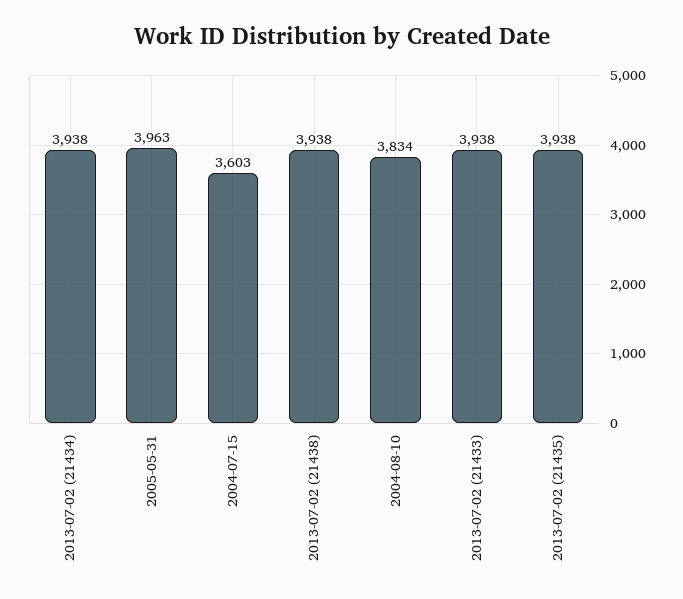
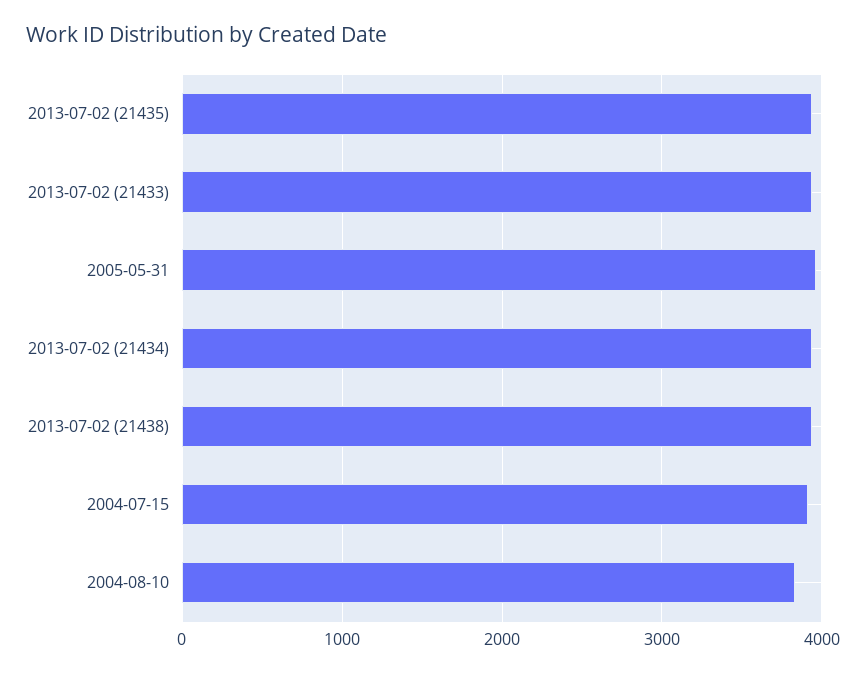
2004-07-15: 3603 -> 3900

